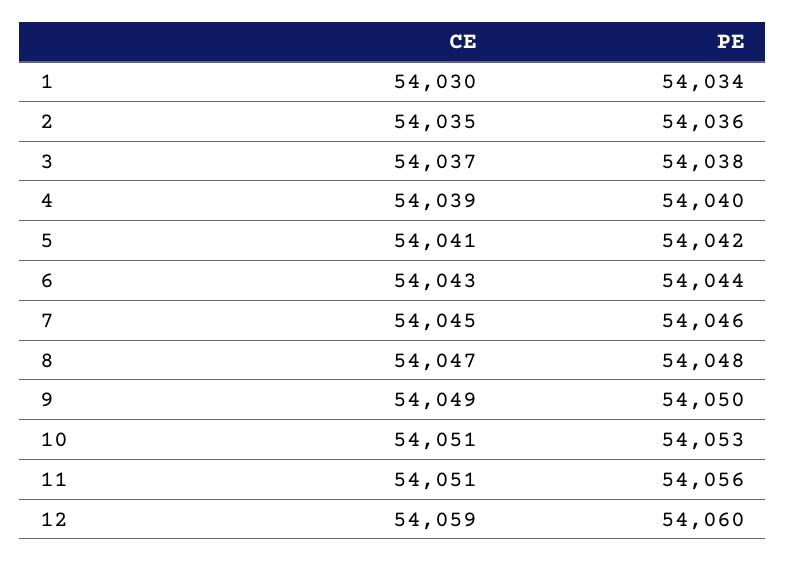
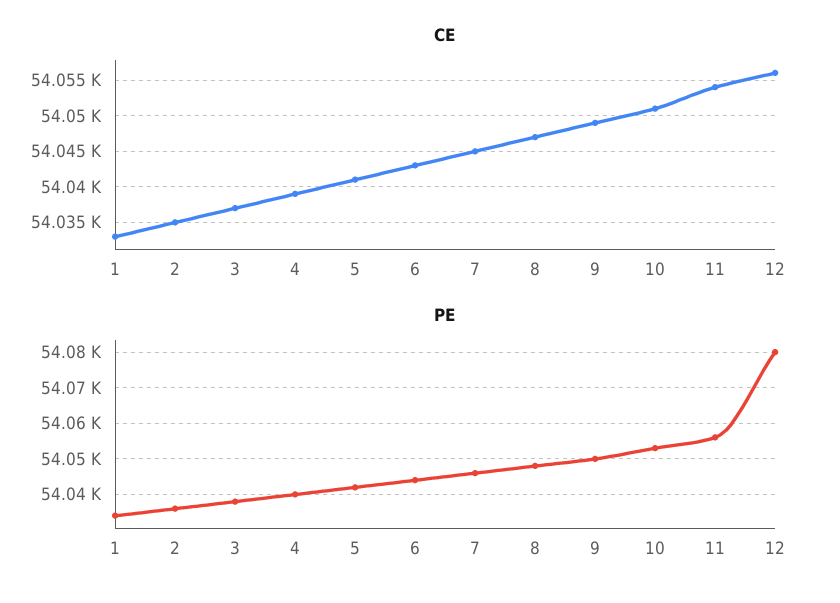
CE, 1: 54030 -> 54033
CE, 11: 54051 -> 54054
CE, 12: 54059 -> 54056
PE, 12: 54060 -> 54080

